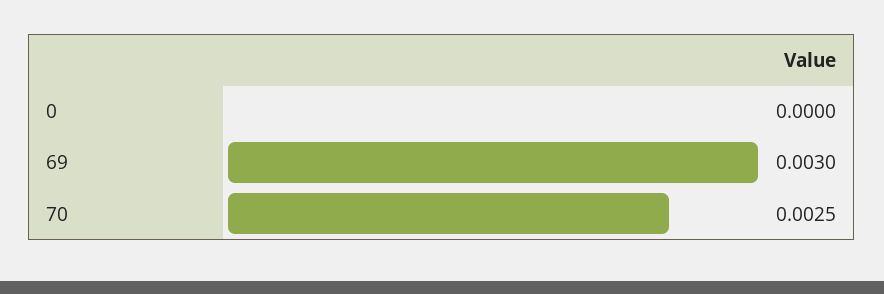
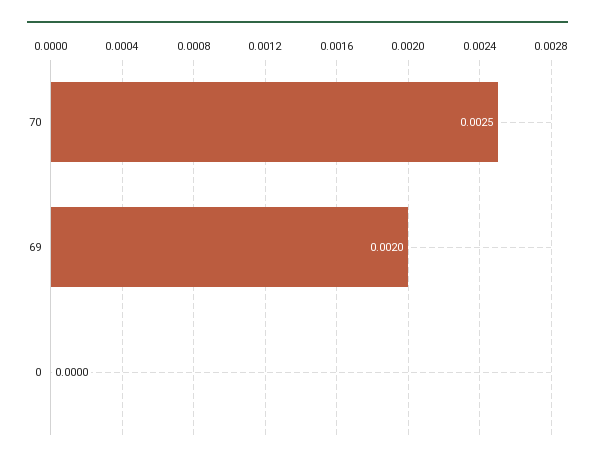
69: 0.003 -> 0.002

